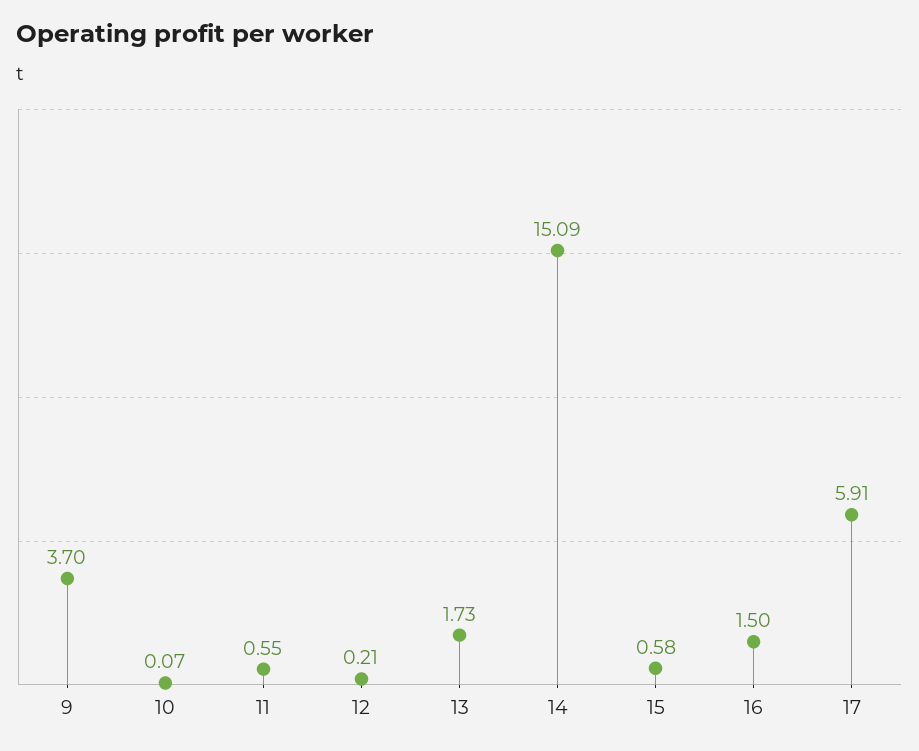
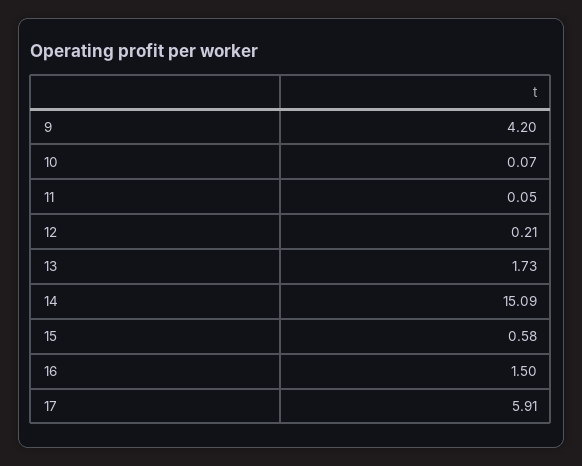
9: 3.7 -> 4.2
11: 0.55 -> 0.05

